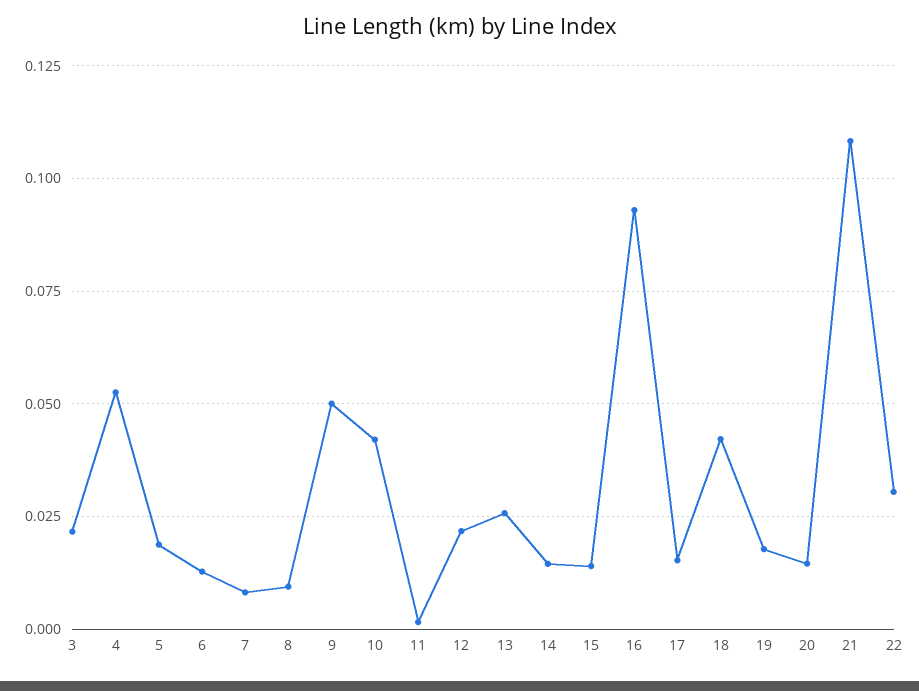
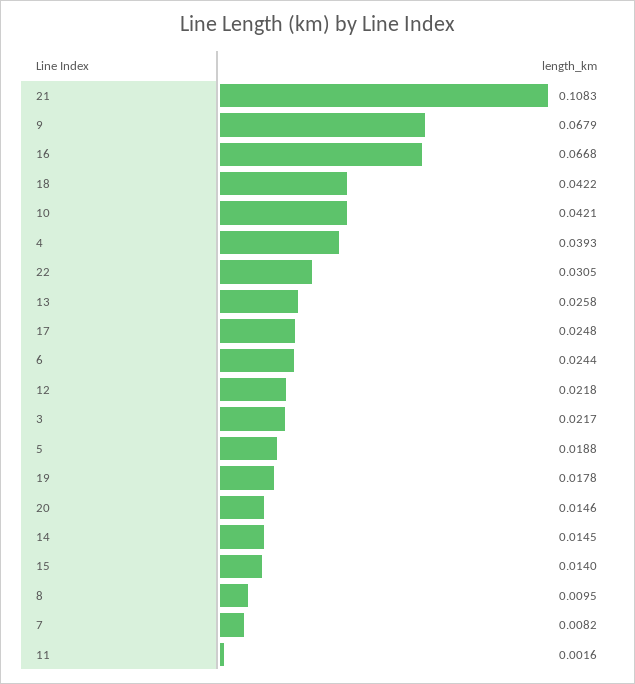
4: 0.0525 -> 0.0393
6: 0.0125 -> 0.0244
9: 0.05 -> 0.0679
16: 0.0925 -> 0.0668
17: 0.015 -> 0.0248

